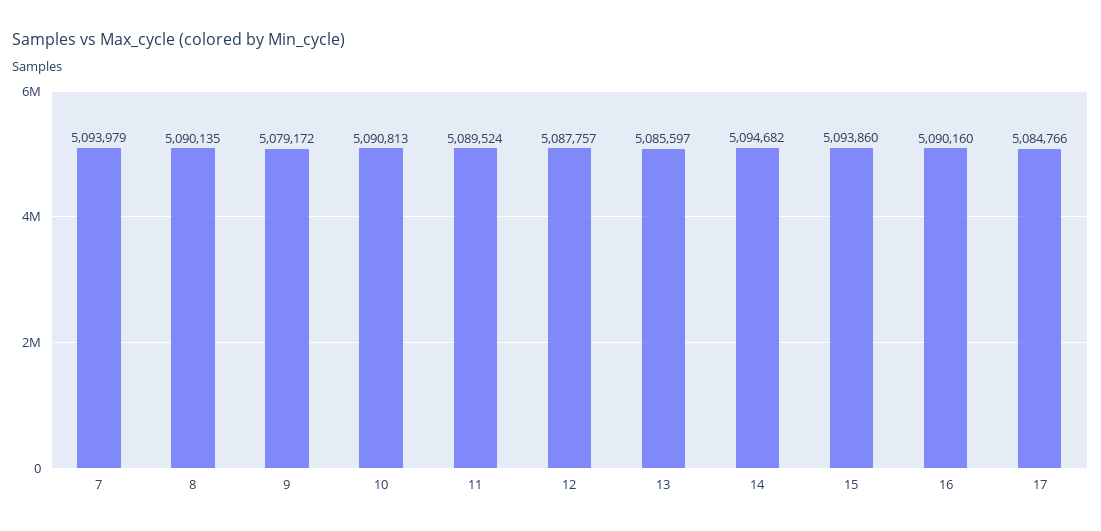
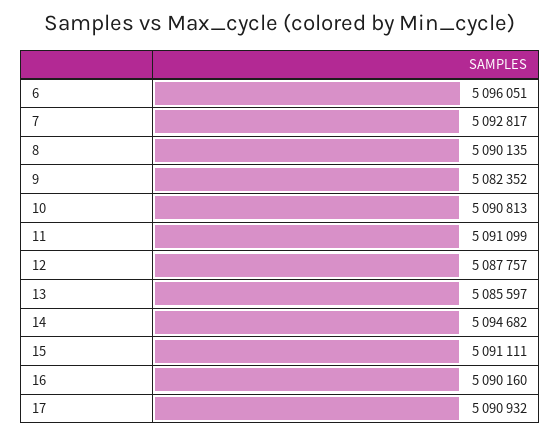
7: 5093979 -> 5092817
9: 5079172 -> 5082352
11: 5089524 -> 5091099
15: 5093860 -> 5091111
17: 5084766 -> 5090932
6: none -> 5096051

